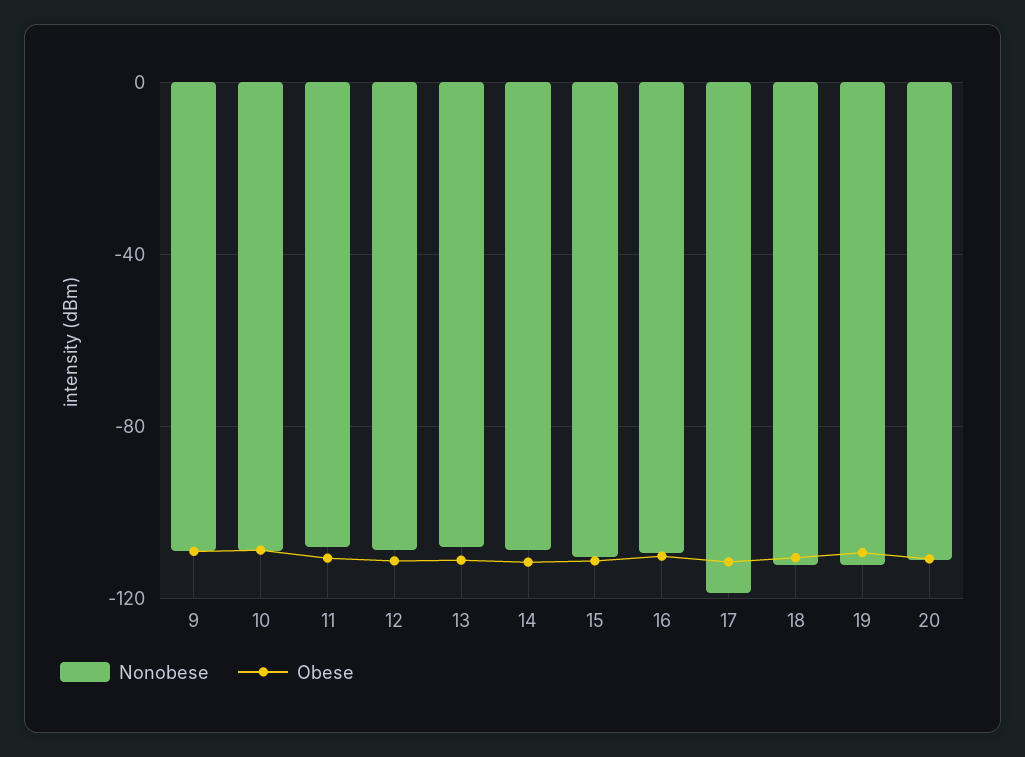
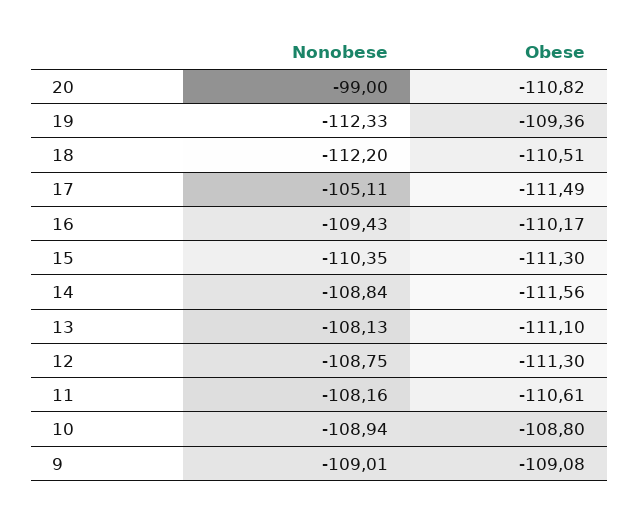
Nonobese, 17: -120 -> -105.11
Nonobese, 20: -110 -> -99

